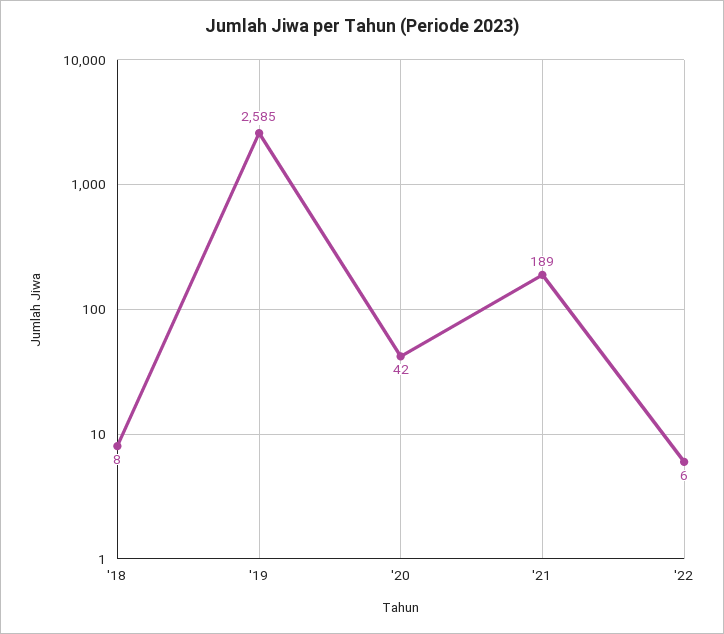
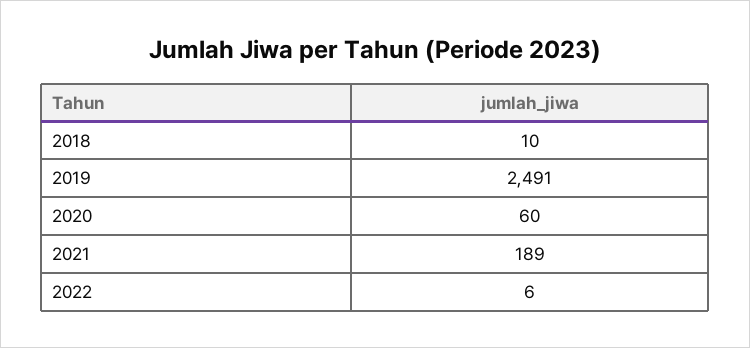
'18: 8 -> 10
'19: 2585 -> 2491
'20: 42 -> 60

